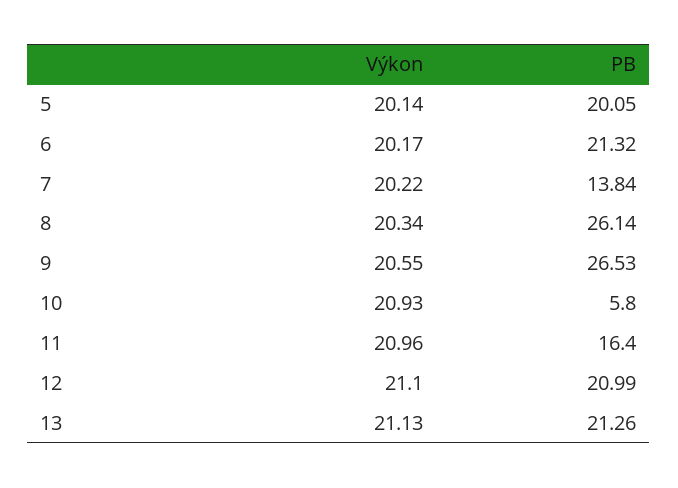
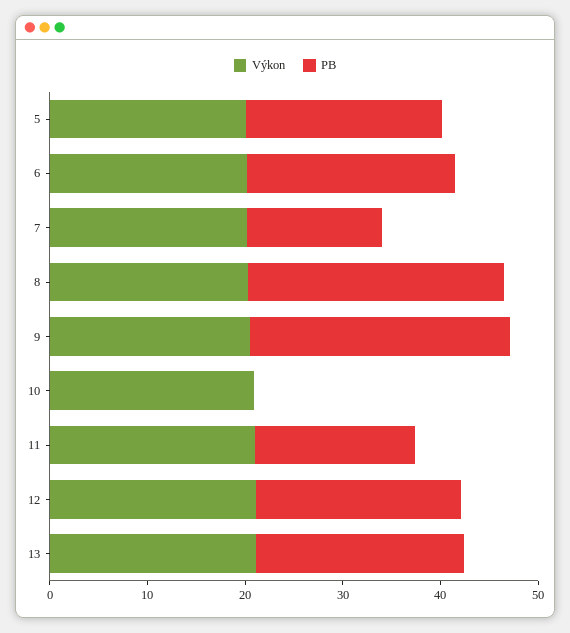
PB, 10: 5.8 -> 0

